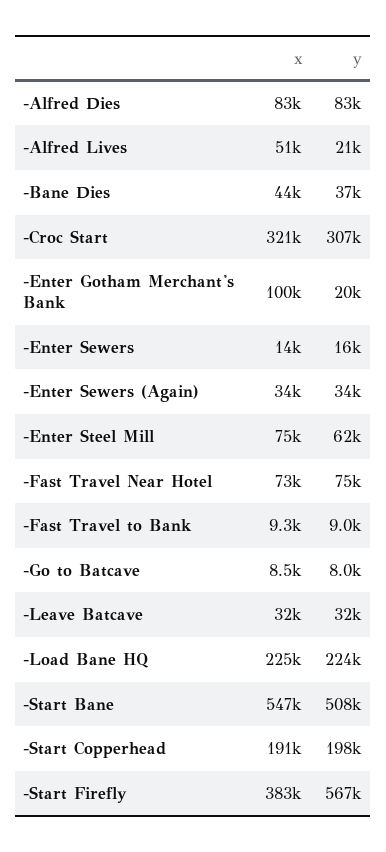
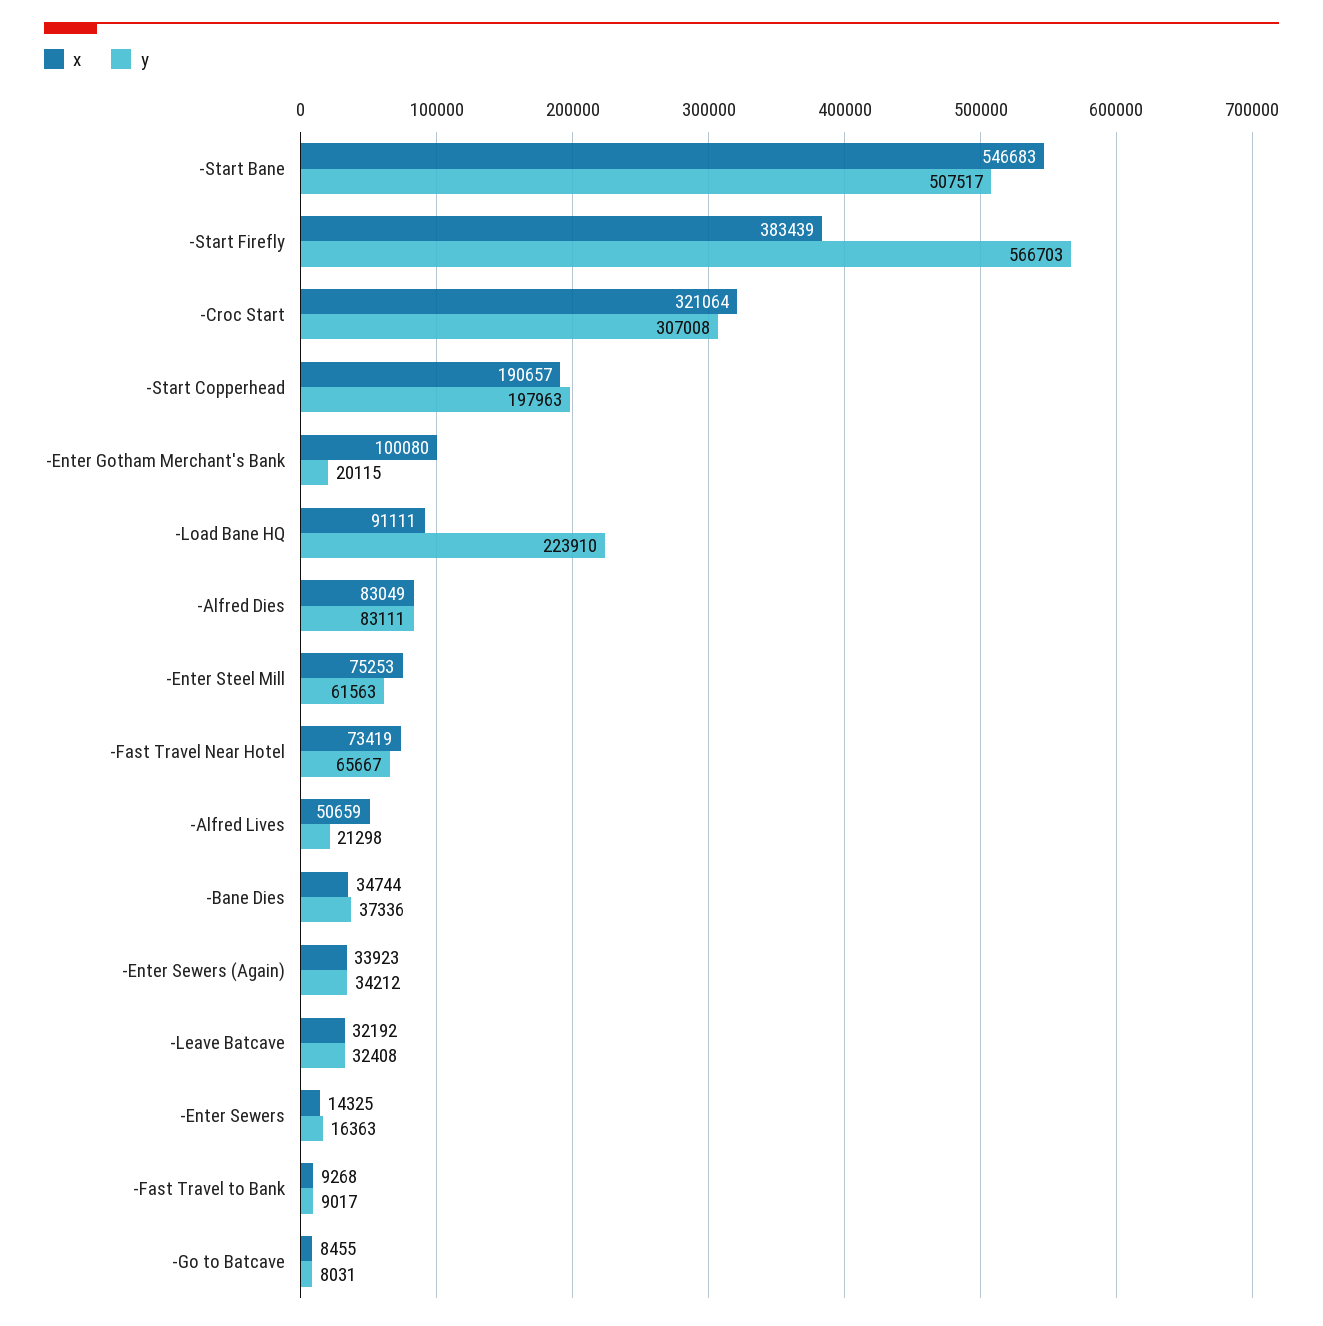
x, -Bane Dies: 44000 -> 34744
y, -Fast Travel Near Hotel: 75000 -> 65667
x, -Load Bane HQ: 225000 -> 91111

